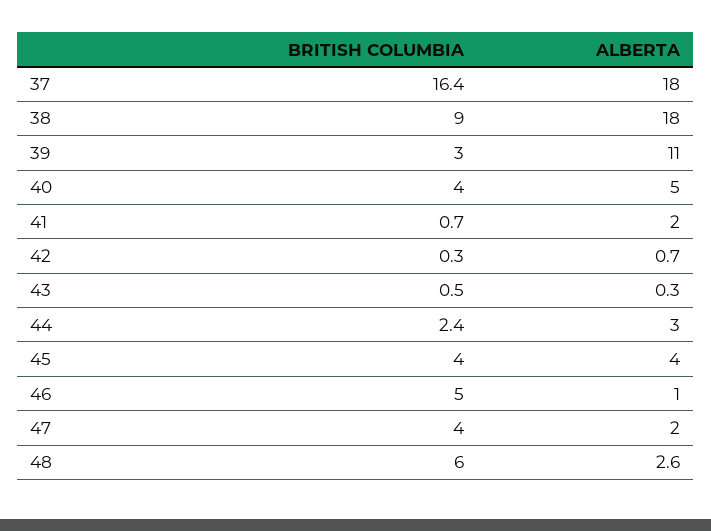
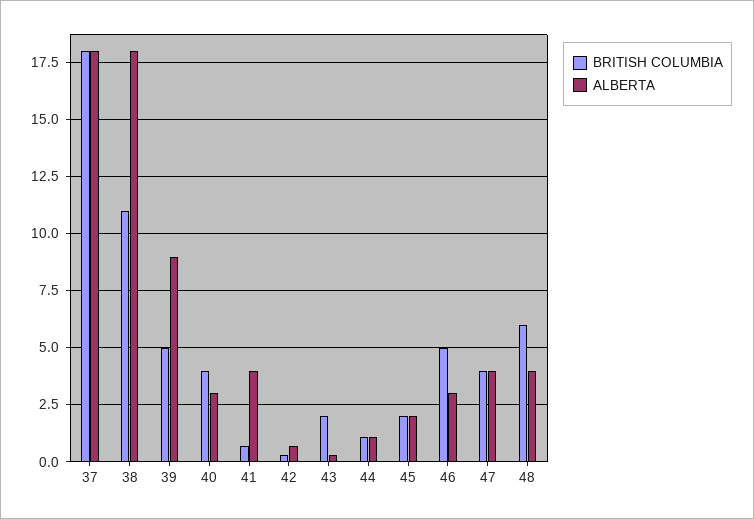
BRITISH COLUMBIA, 37: 16.4 -> 18
BRITISH COLUMBIA, 38: 9 -> 11
BRITISH COLUMBIA, 39: 3 -> 5
ALBERTA, 39: 11 -> 9
ALBERTA, 40: 5 -> 3
ALBERTA, 41: 2 -> 4
BRITISH COLUMBIA, 43: 0.5 -> 2
BRITISH COLUMBIA, 44: 2.4 -> 1
ALBERTA, 44: 3 -> 1
BRITISH COLUMBIA, 45: 4 -> 2
ALBERTA, 45: 4 -> 2
ALBERTA, 46: 1 -> 3
ALBERTA, 47: 2 -> 4
ALBERTA, 48: 2.6 -> 4

